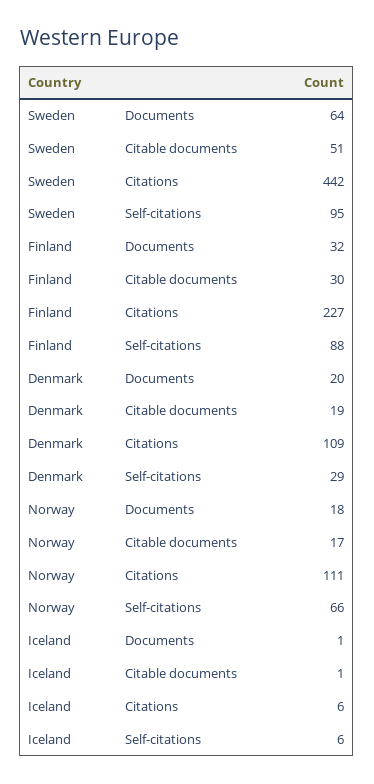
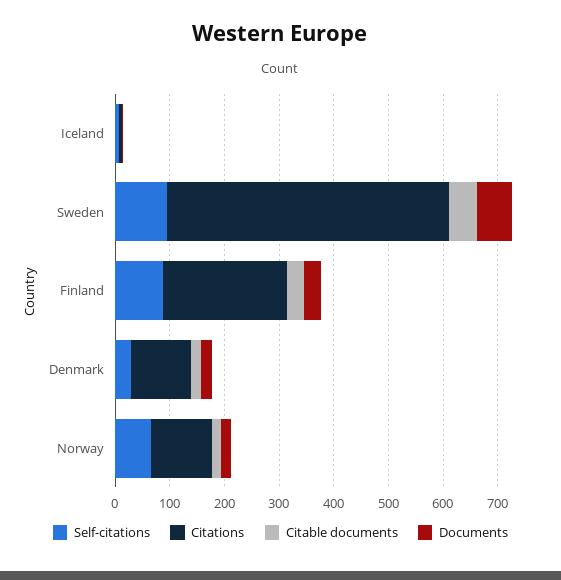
Citations, Sweden: 442 -> 520

